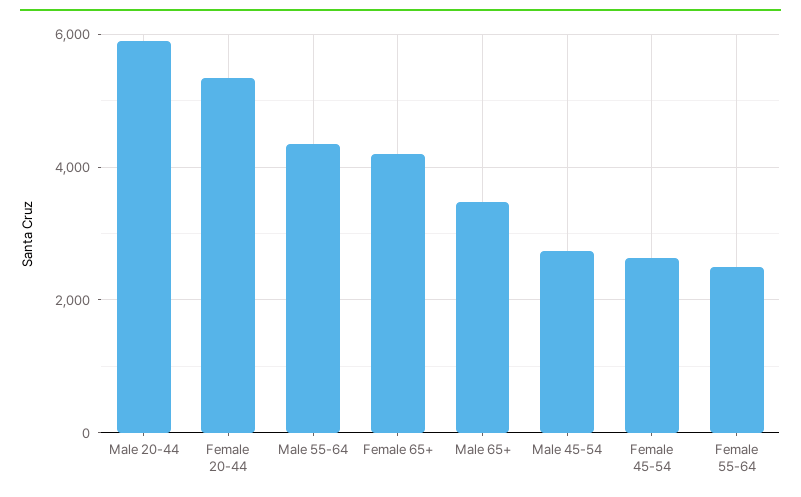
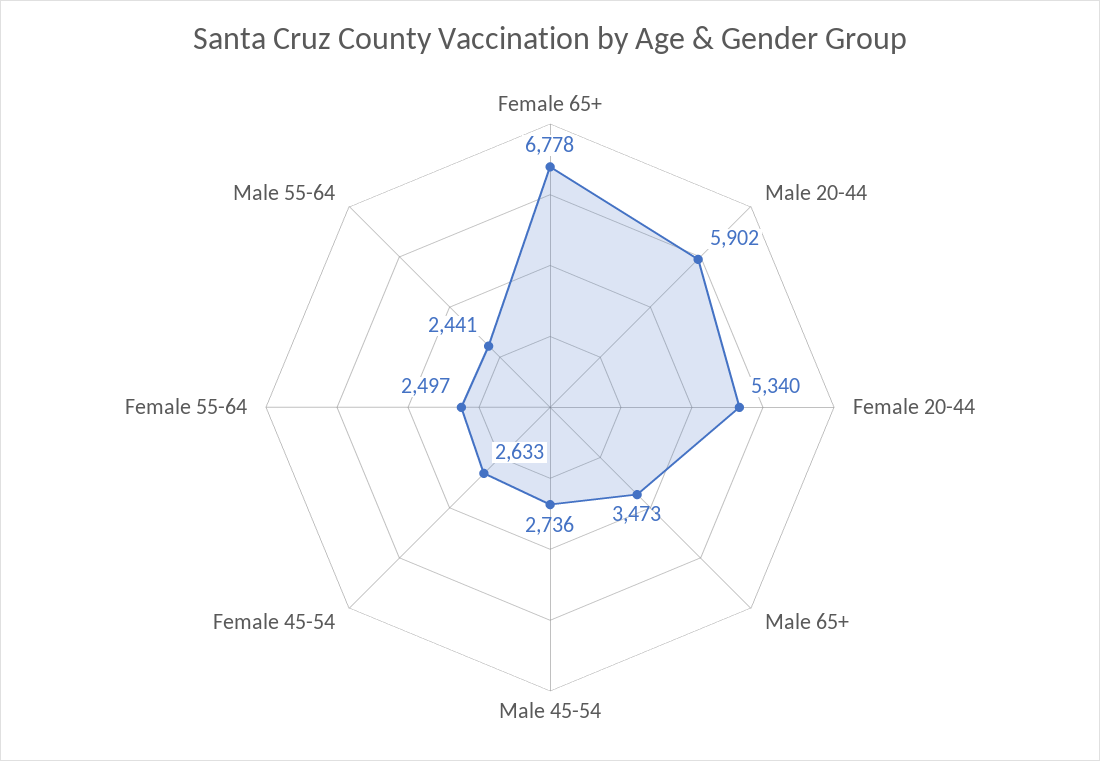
Male 55-64: 4400 -> 2441
Female 65+: 4200 -> 6778

